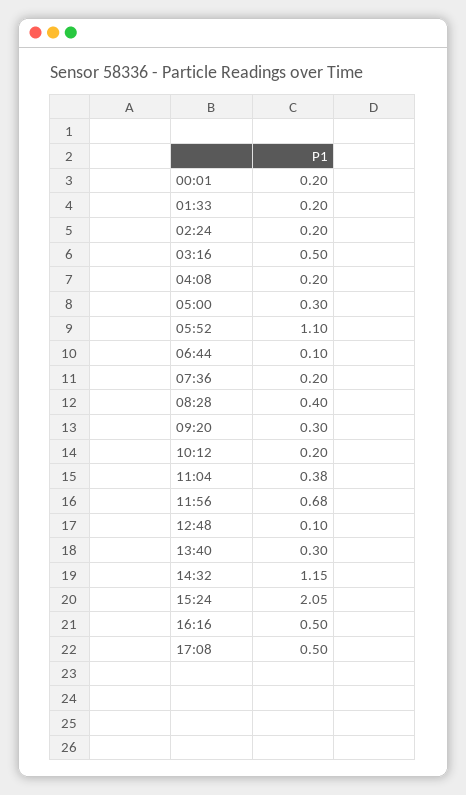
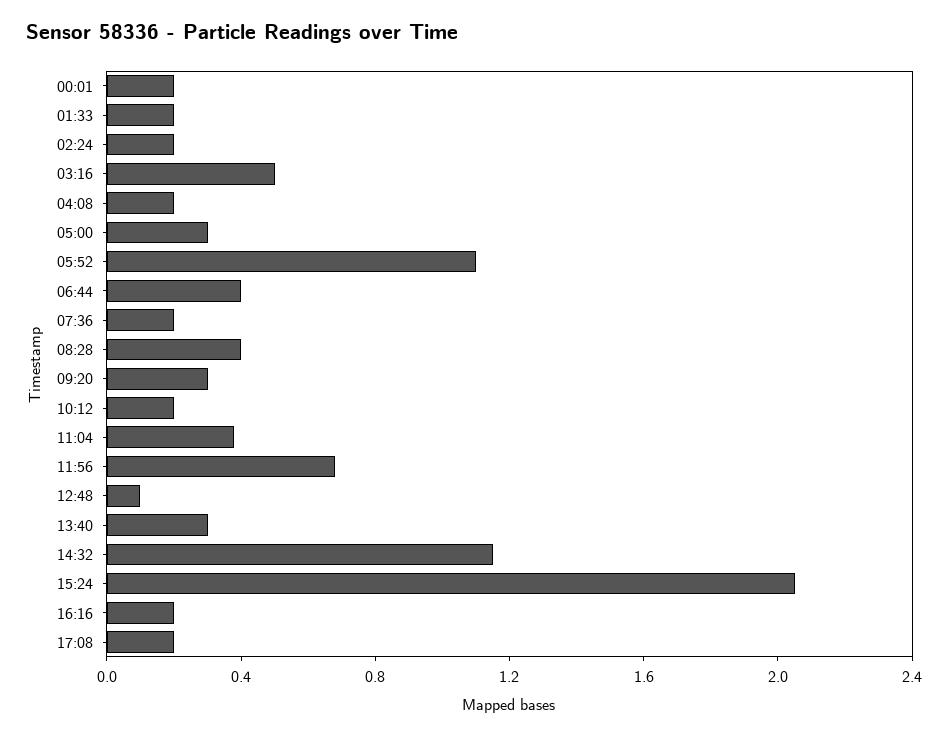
06:44: 0.1 -> 0.4
16:16: 0.5 -> 0.2
17:08: 0.5 -> 0.2

